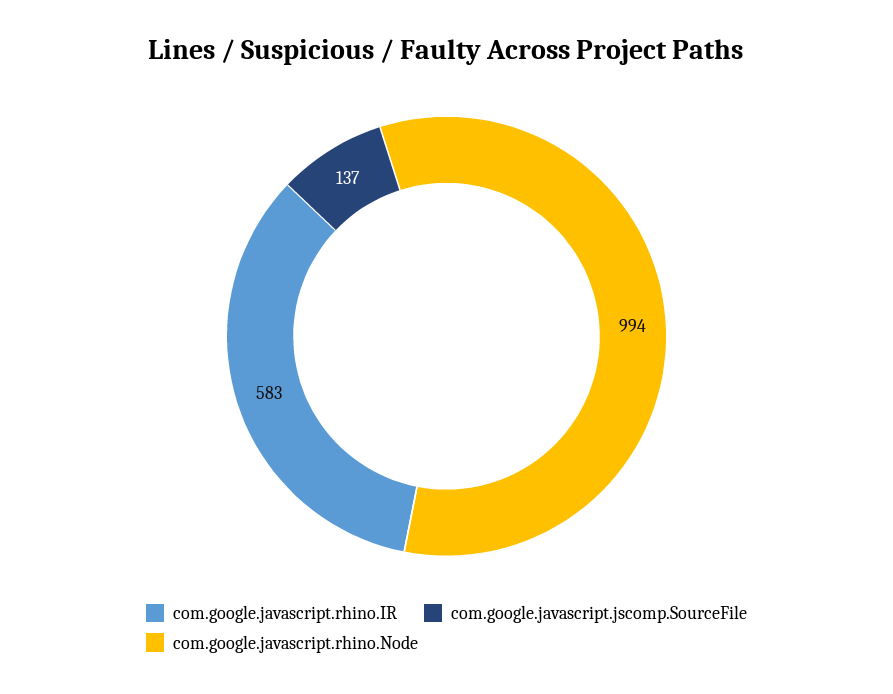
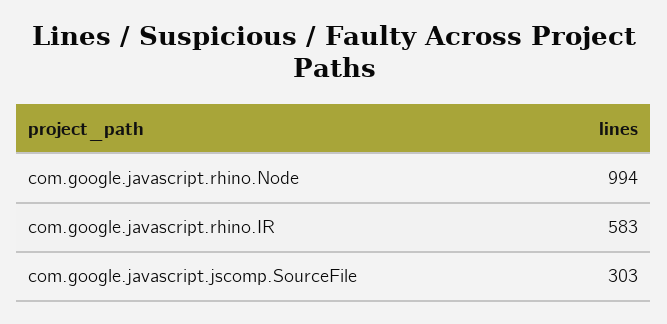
com.google.javascript.jscomp.SourceFile: 137 -> 303

